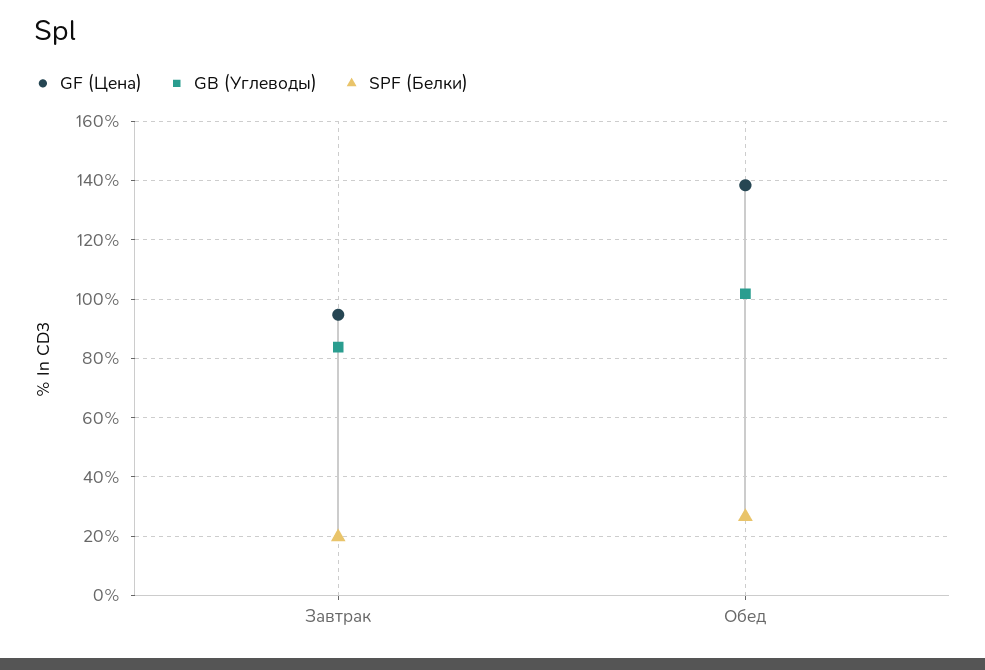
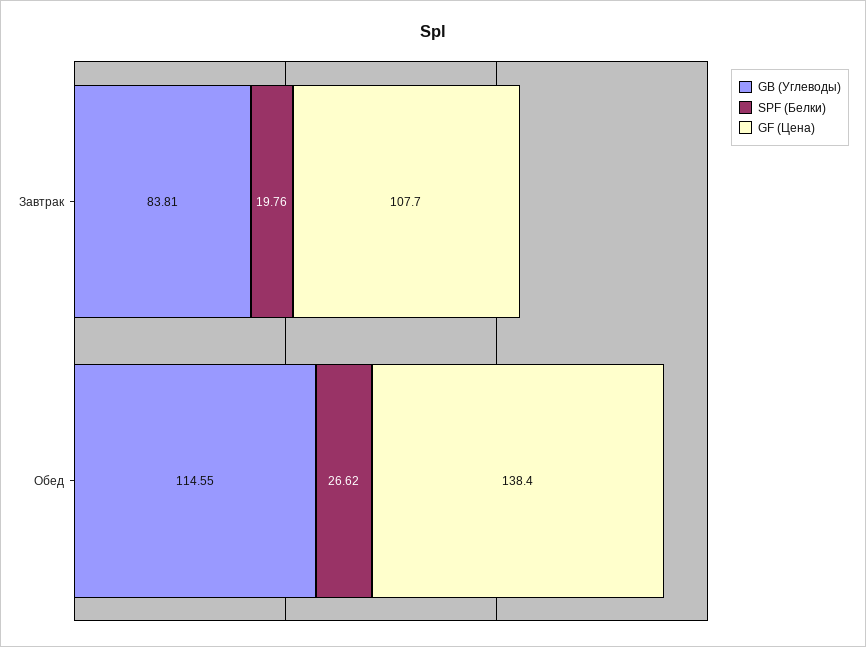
GF (Цена), Завтрак: 95 -> 107.7
GB (Углеводы), Обед: 102.5 -> 114.55

